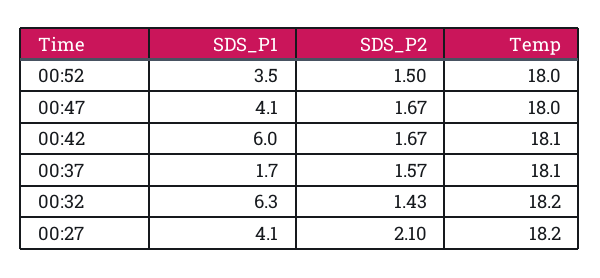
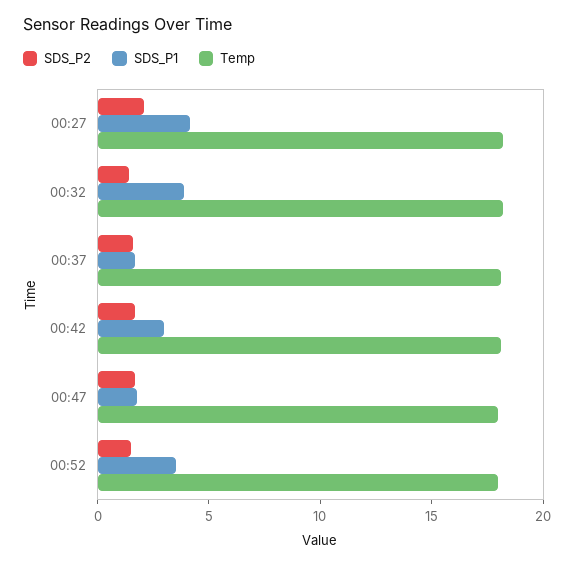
SDS_P1, 00:47: 4.1 -> 2
SDS_P1, 00:42: 6 -> 3
SDS_P1, 00:32: 6.3 -> 4

